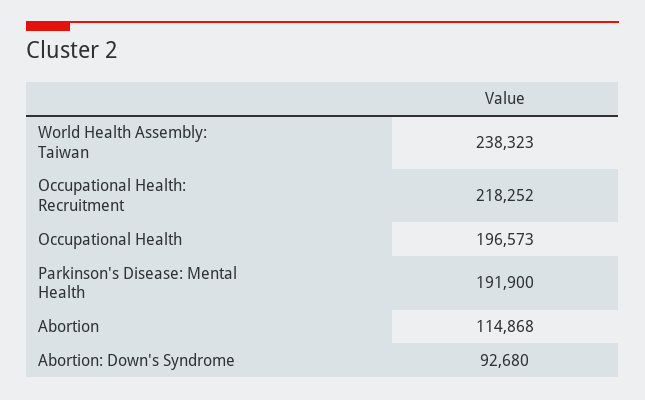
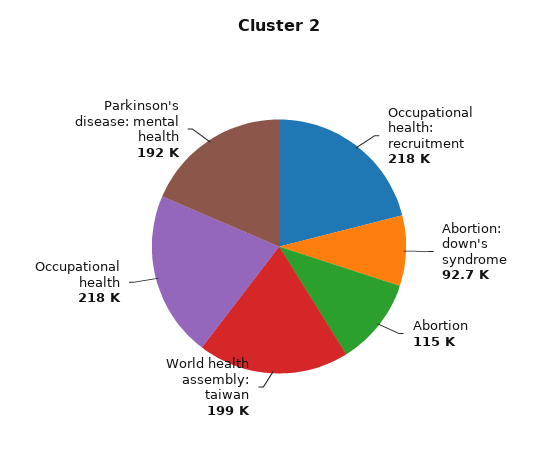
World Health Assembly: Taiwan: 238323 -> 199000
Occupational Health: 196573 -> 218000

